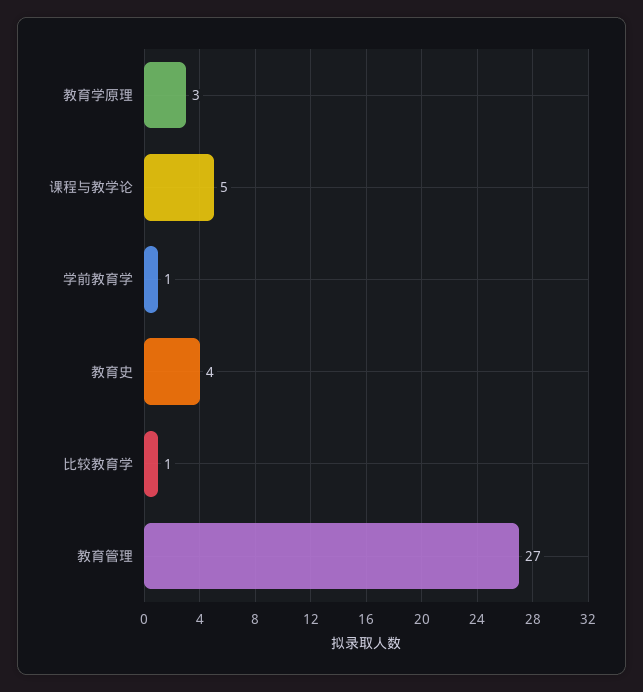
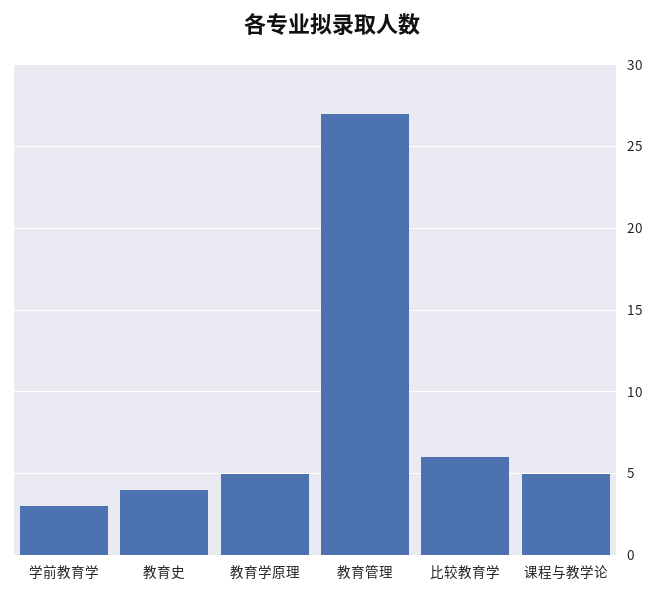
教育学原理: 3 -> 5
学前教育学: 1 -> 3
比较教育学: 1 -> 6

